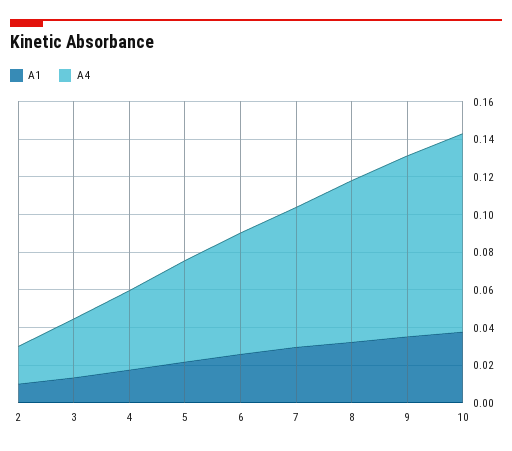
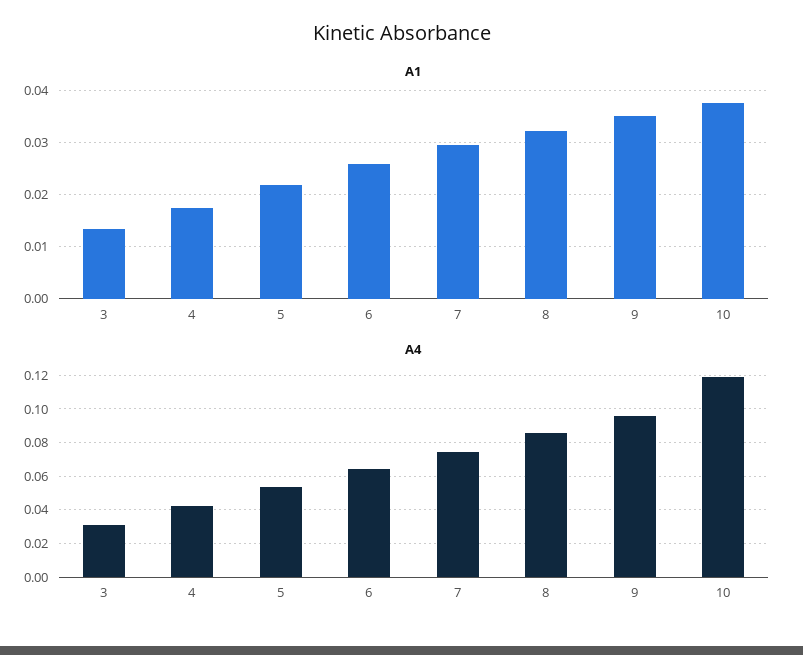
A1, 2: 0.01 -> none
A4, 2: 0.02 -> none
A4, 10: 0.105 -> 0.12

